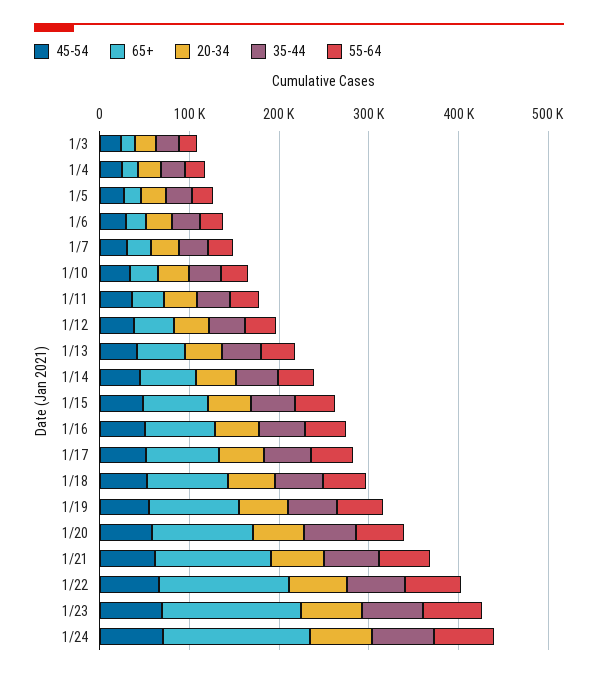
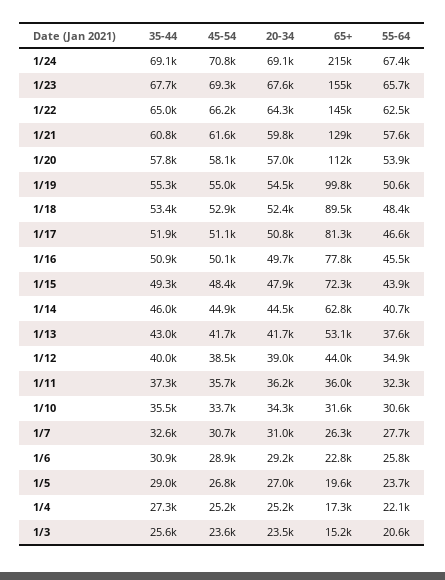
65+, 1/24: 160000 -> 215000

